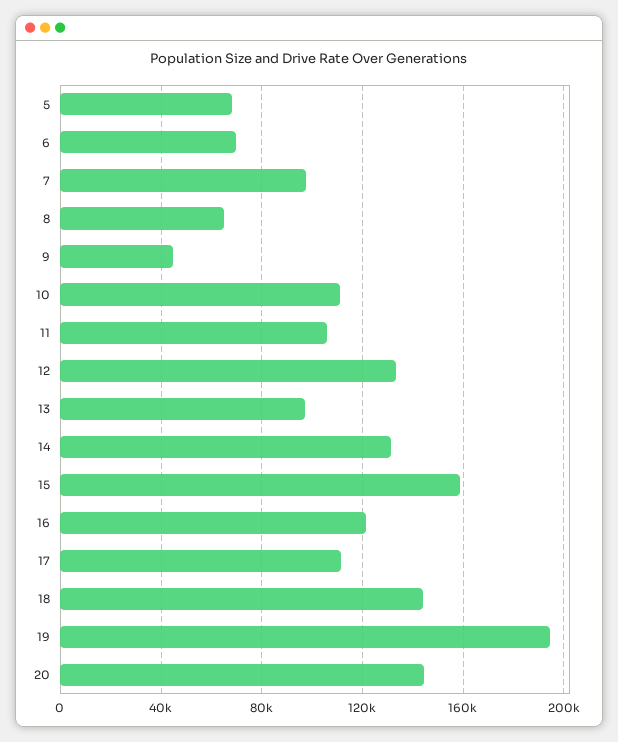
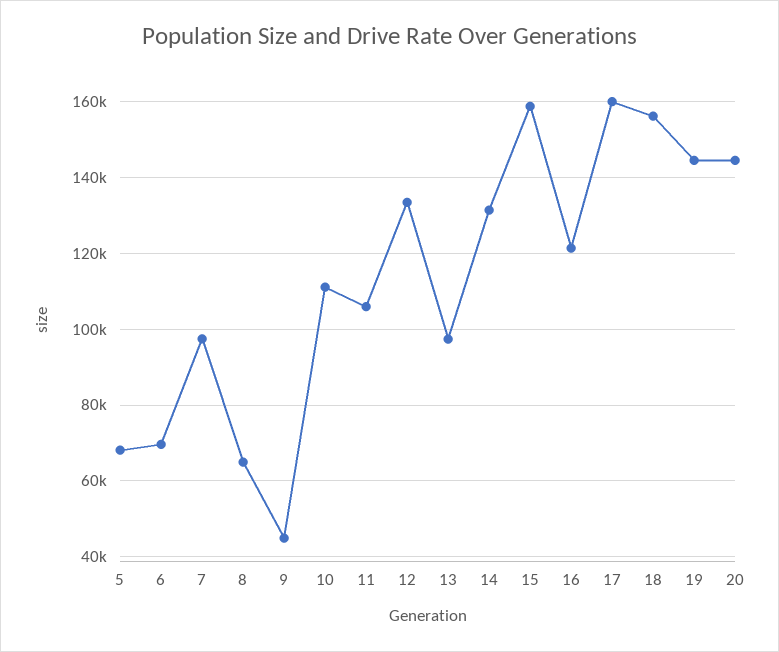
17: 110000 -> 160000
18: 145000 -> 156000
19: 195000 -> 144000

